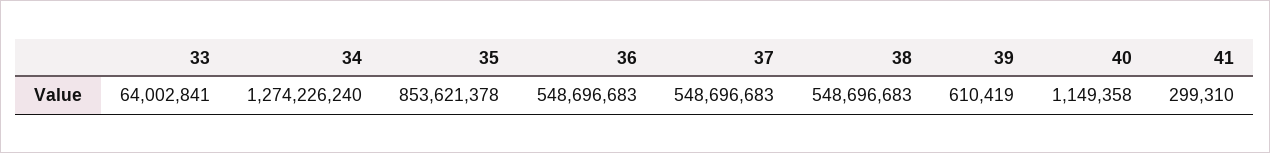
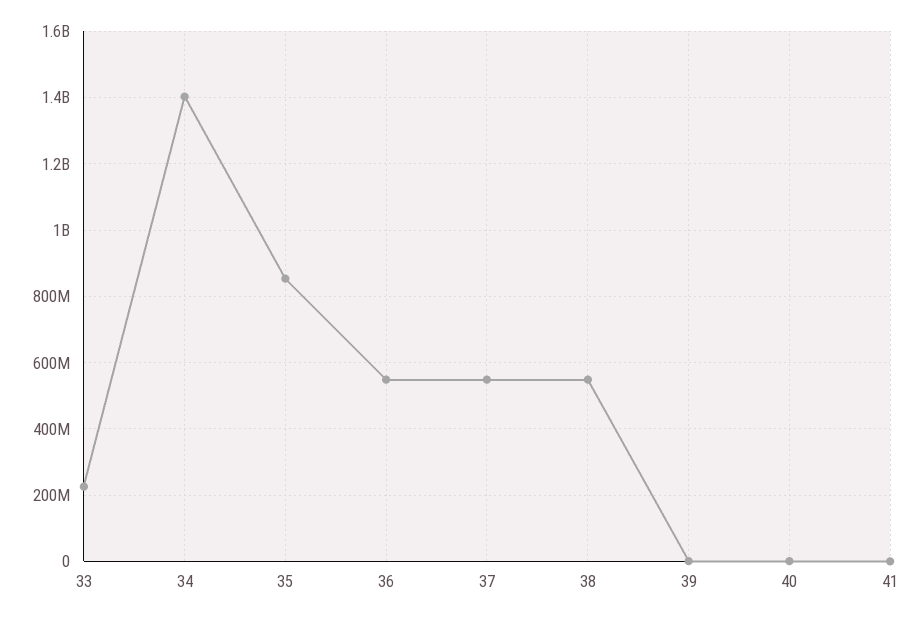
33: 64002841 -> 220000000
34: 1274226240 -> 1400000000

